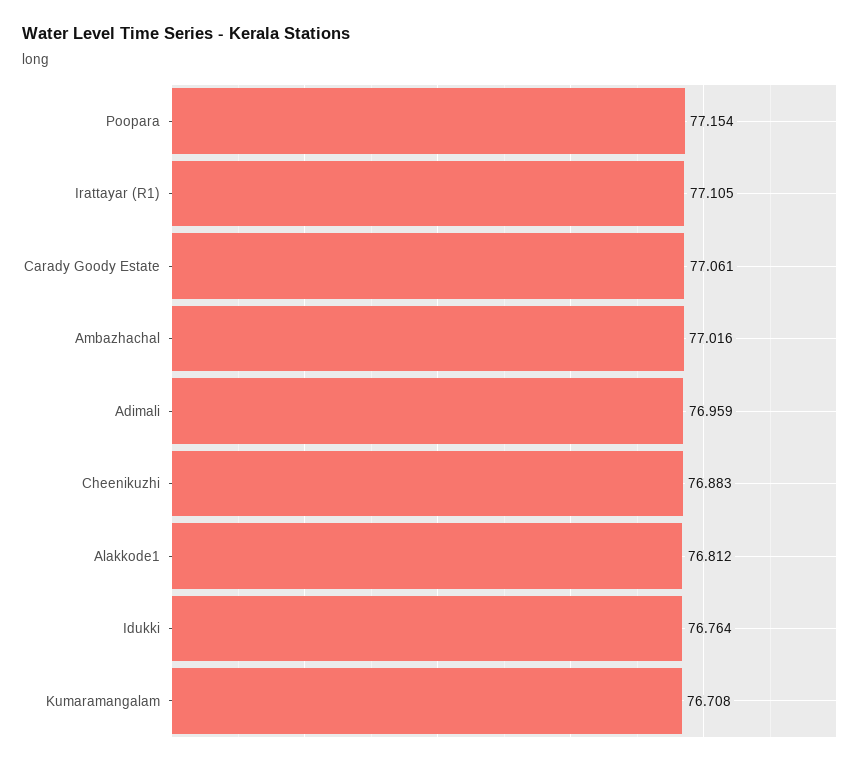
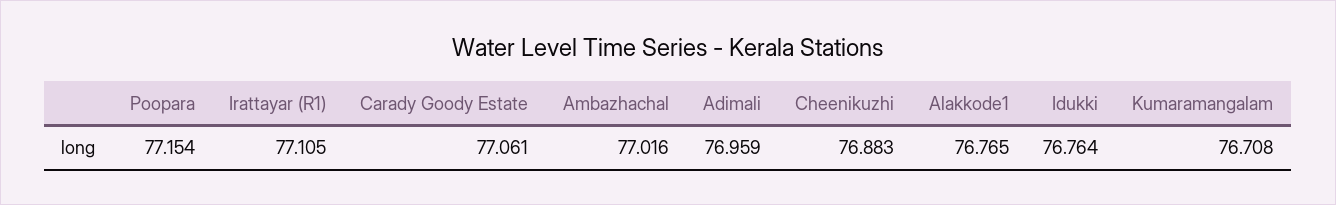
Alakkode1: 76.812 -> 76.765

